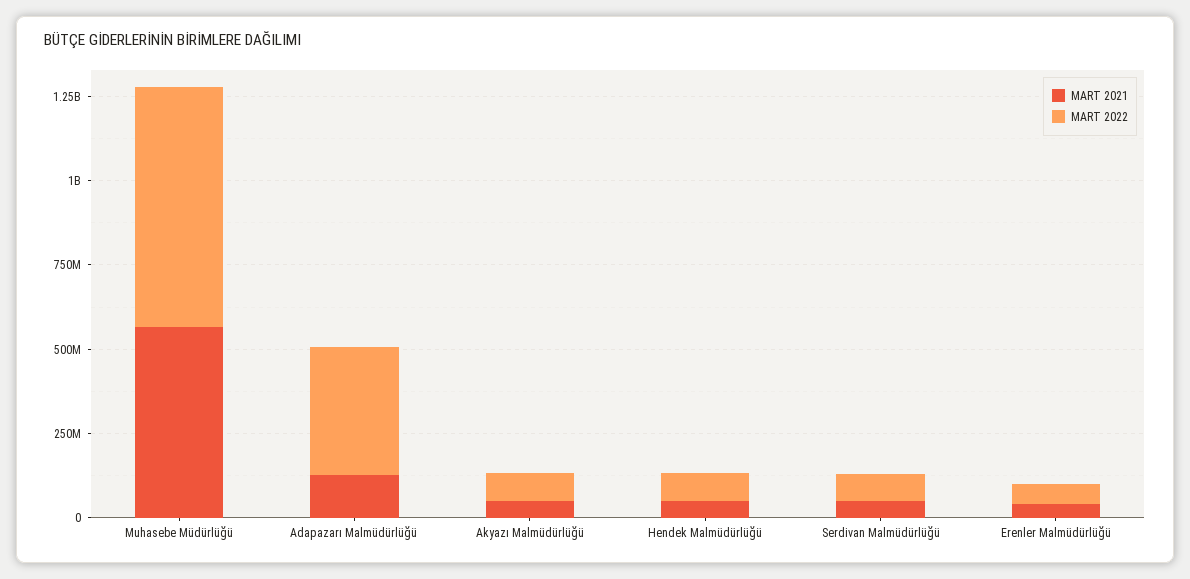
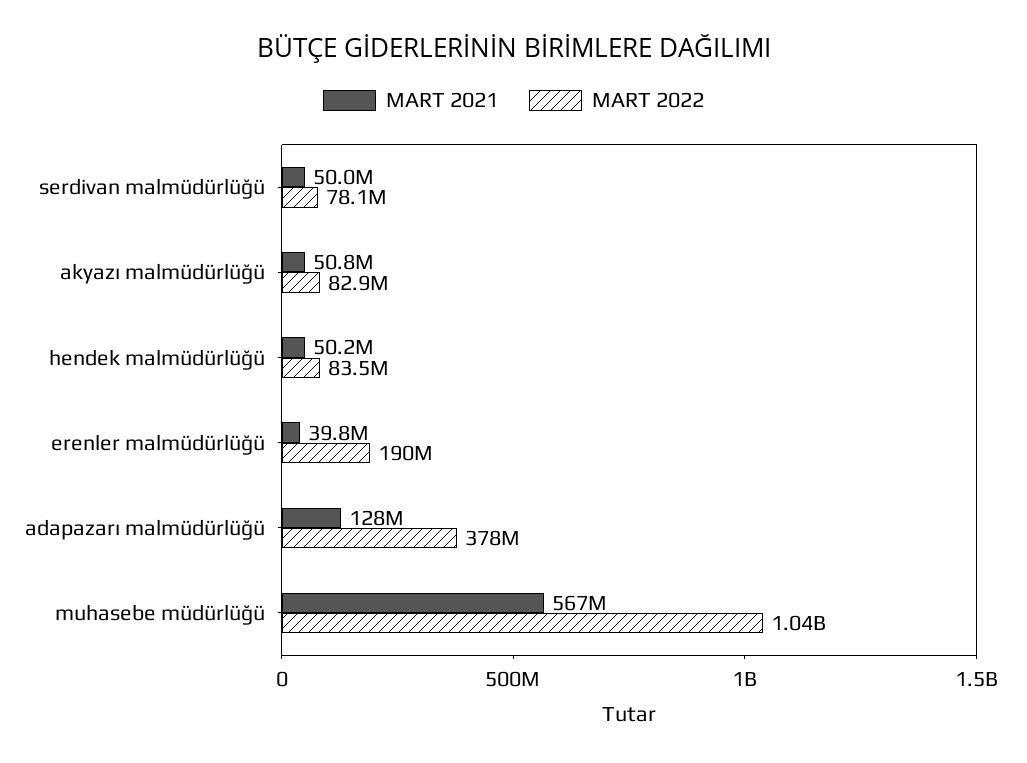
MART 2022, Muhasebe Müdürlüğü: 700000000 -> 1040000000
MART 2022, Erenler Malmüdürlüğü: 50000000 -> 190000000

